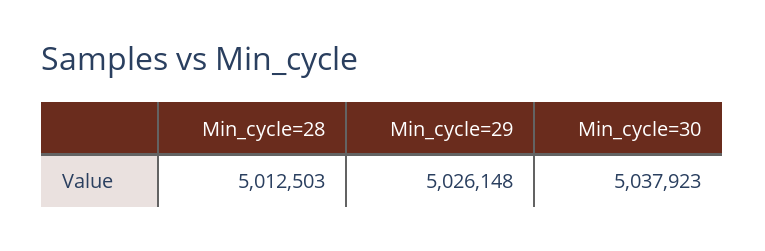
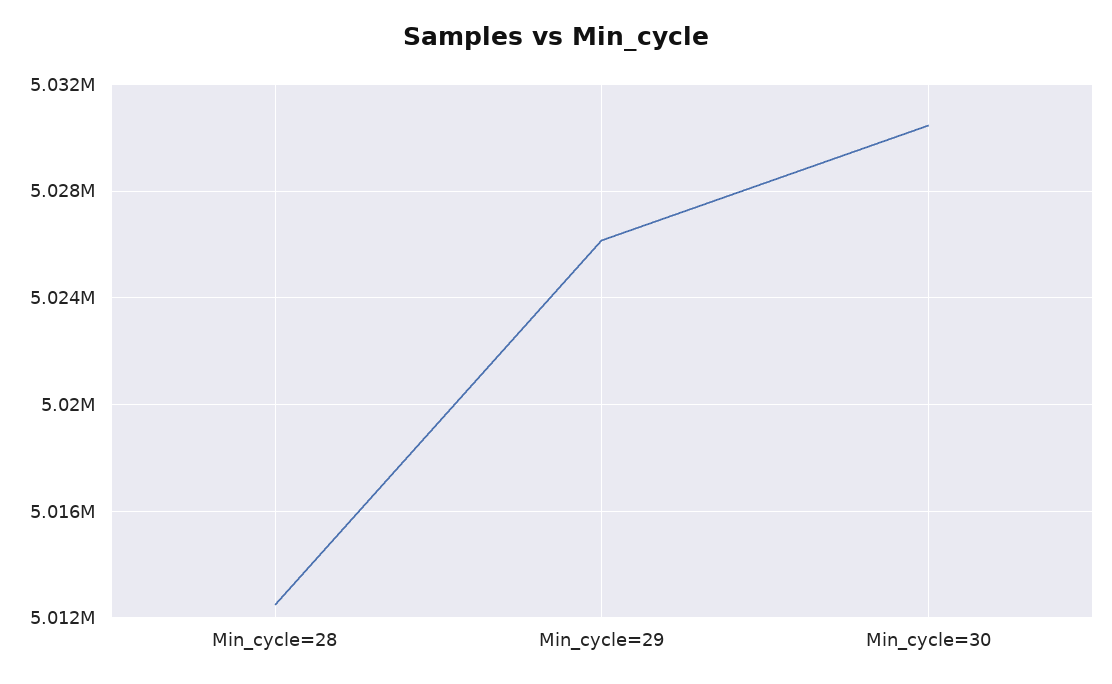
Min_cycle=30: 5037923 -> 5030500

